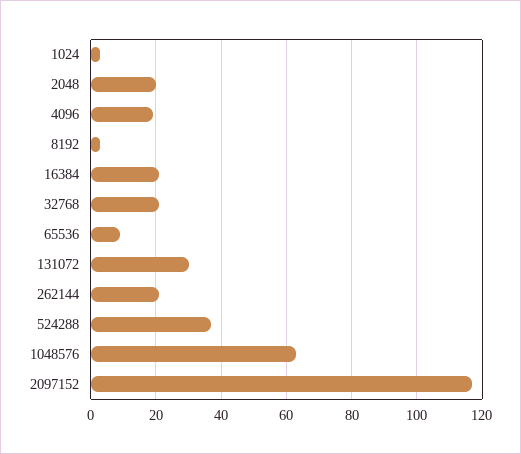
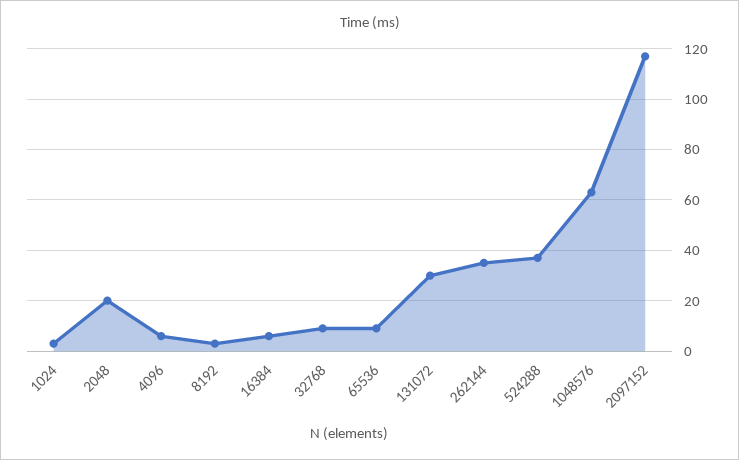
4096: 20 -> 5
16384: 20 -> 5
32768: 20 -> 10
262144: 20 -> 35

